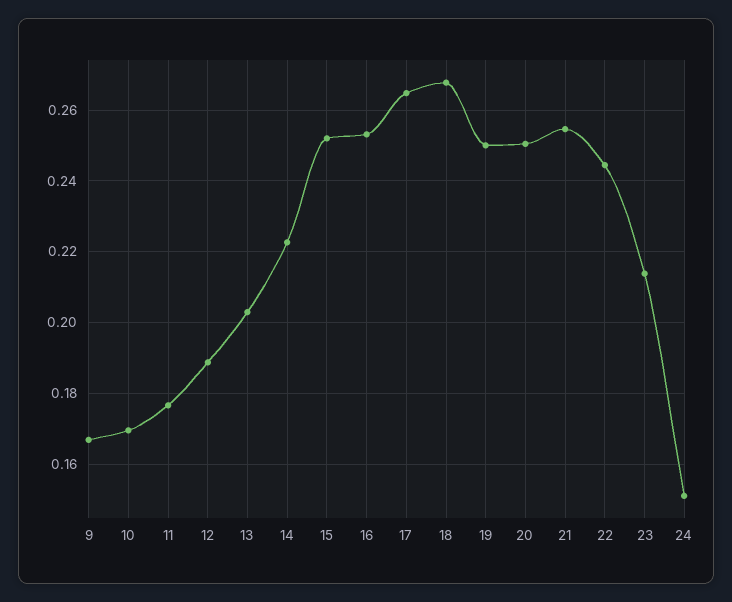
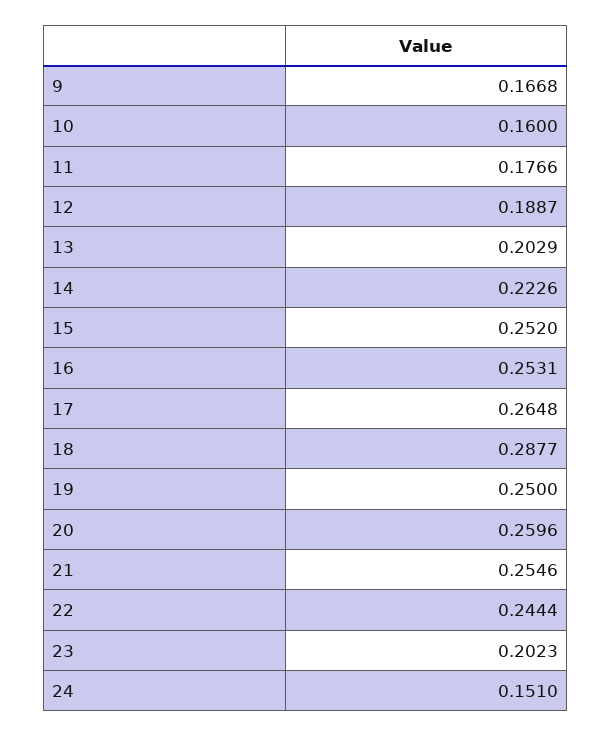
10: 0.17 -> 0.16
18: 0.268 -> 0.2877
20: 0.25 -> 0.2596
23: 0.214 -> 0.2023

